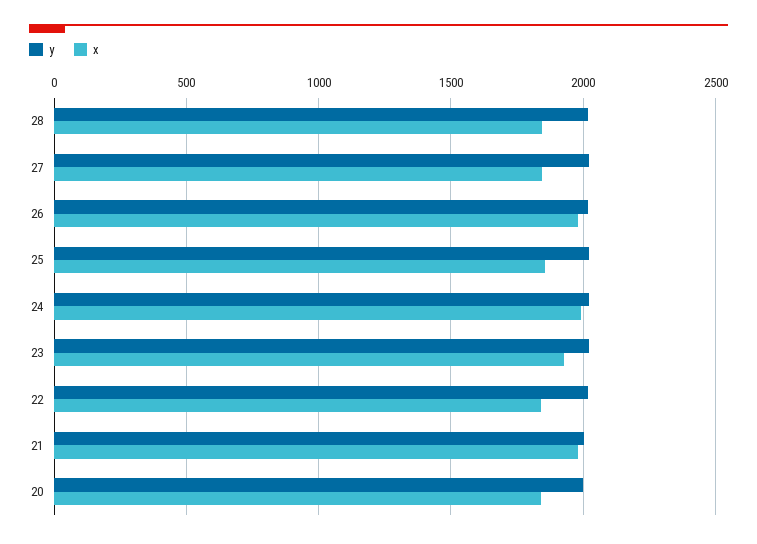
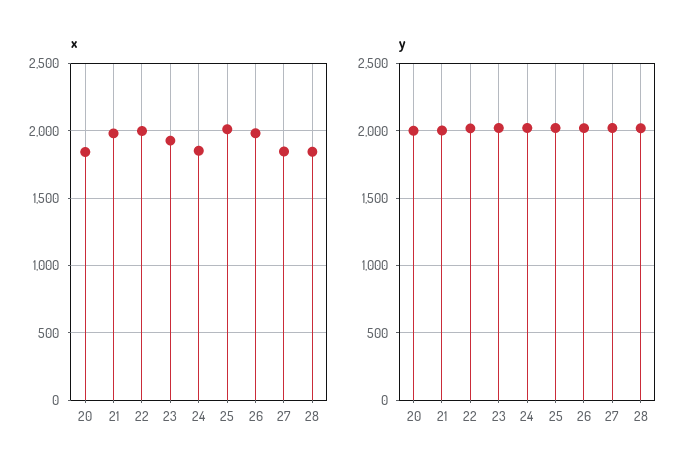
x, 25: 1850 -> 2000
x, 24: 2000 -> 1850
x, 22: 1850 -> 2000

